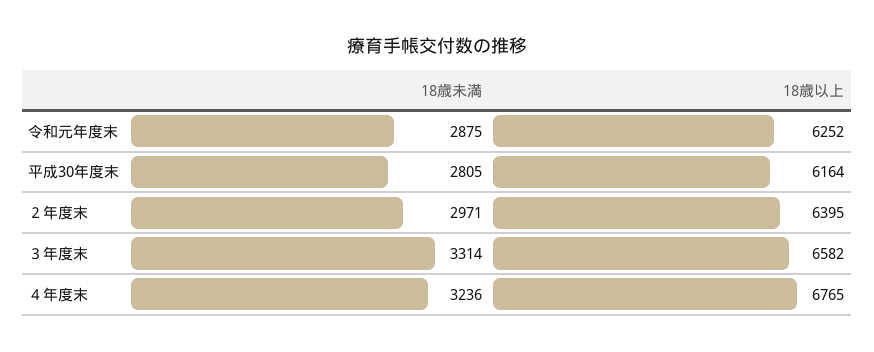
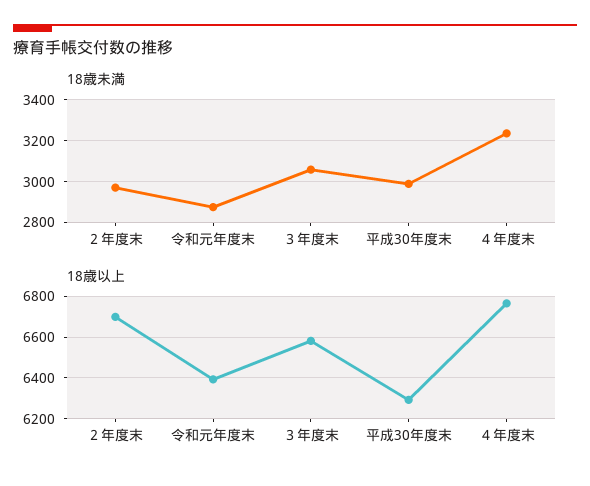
18歳以上, 令和元年度末: 6252 -> 6400
18歳未満, 平成30年度末: 2805 -> 3000
18歳以上, 平成30年度末: 6164 -> 6300
18歳以上, ２年度末: 6395 -> 6700
18歳未満, ３年度末: 3314 -> 3050

